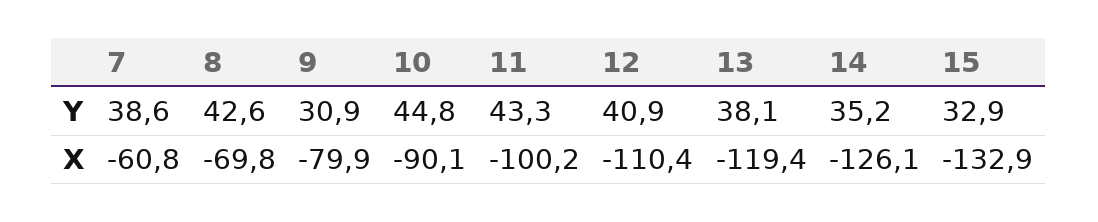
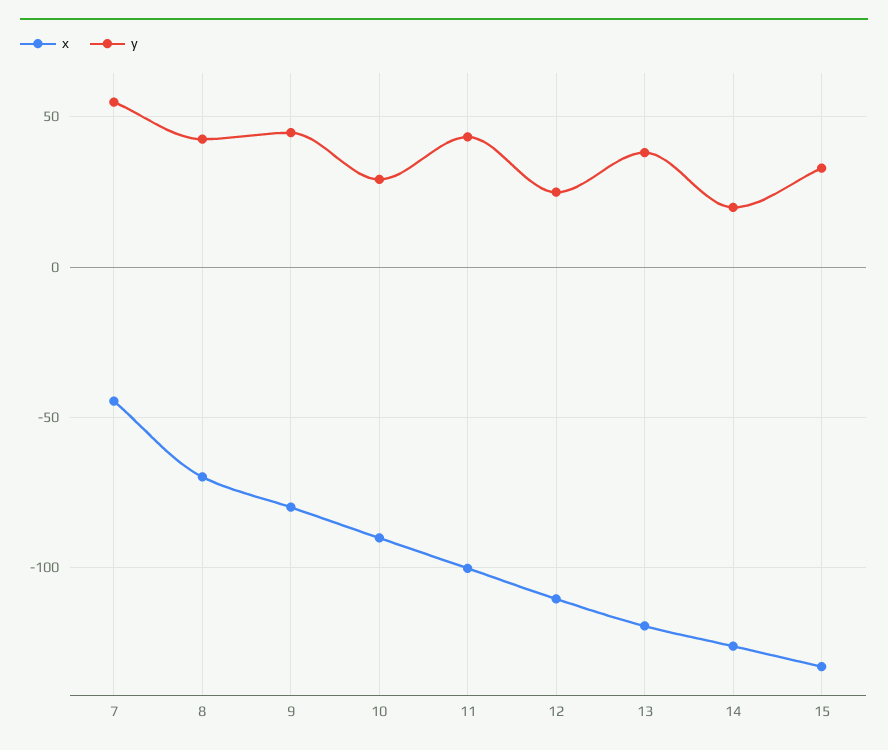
Y, 7: 38.6 -> 55
Y, 9: 30.9 -> 45
Y, 10: 44.8 -> 30
Y, 12: 40.9 -> 25
Y, 14: 35.2 -> 20
X, 7: -60.8 -> -45

